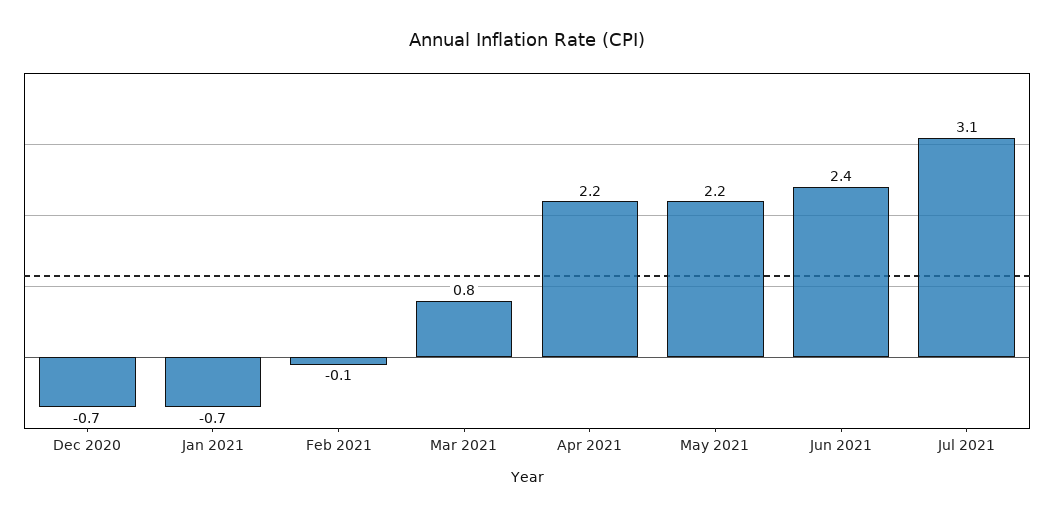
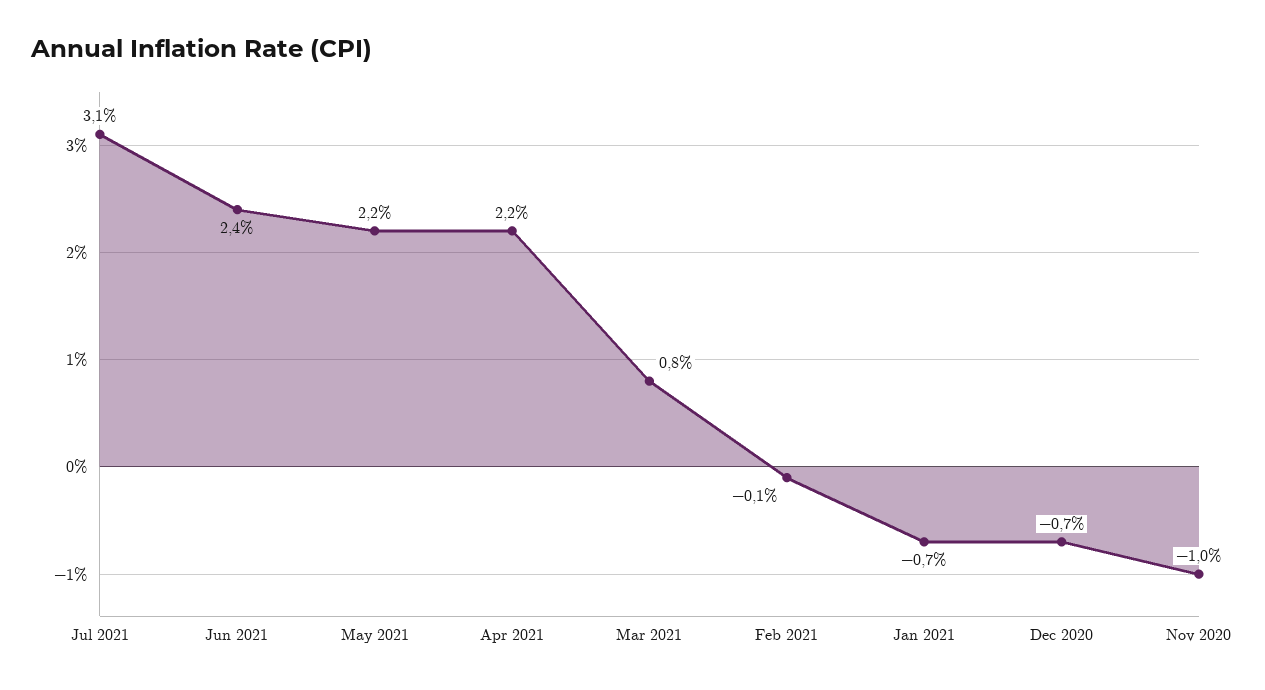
Nov 2020: none -> -1

